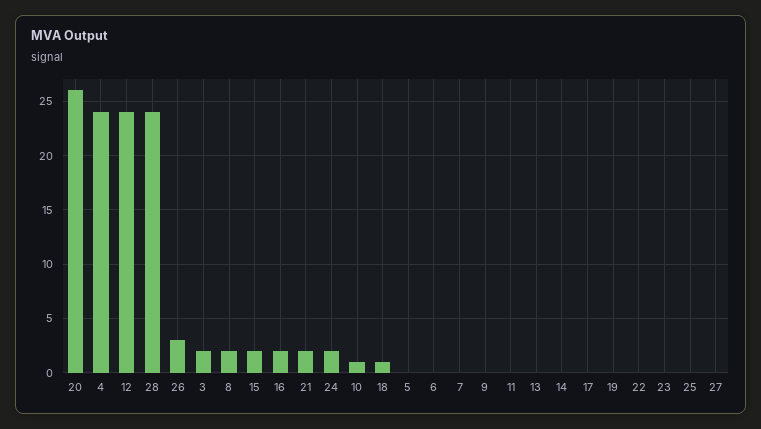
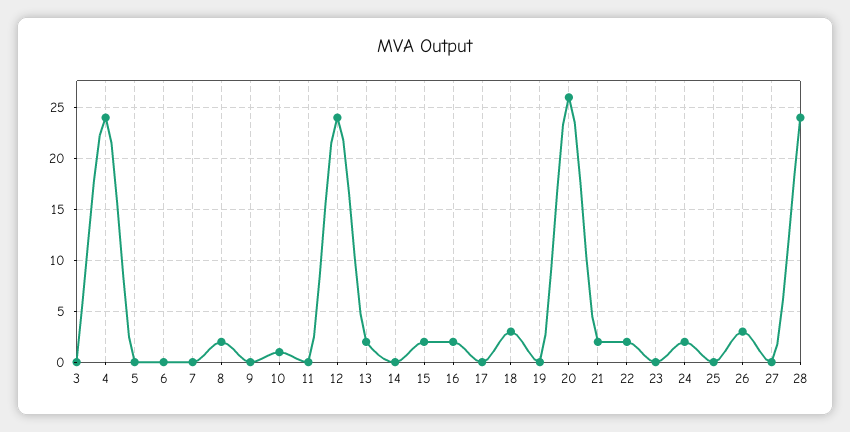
3: 2 -> 0
18: 1 -> 3
13: 0 -> 2
22: 0 -> 2

